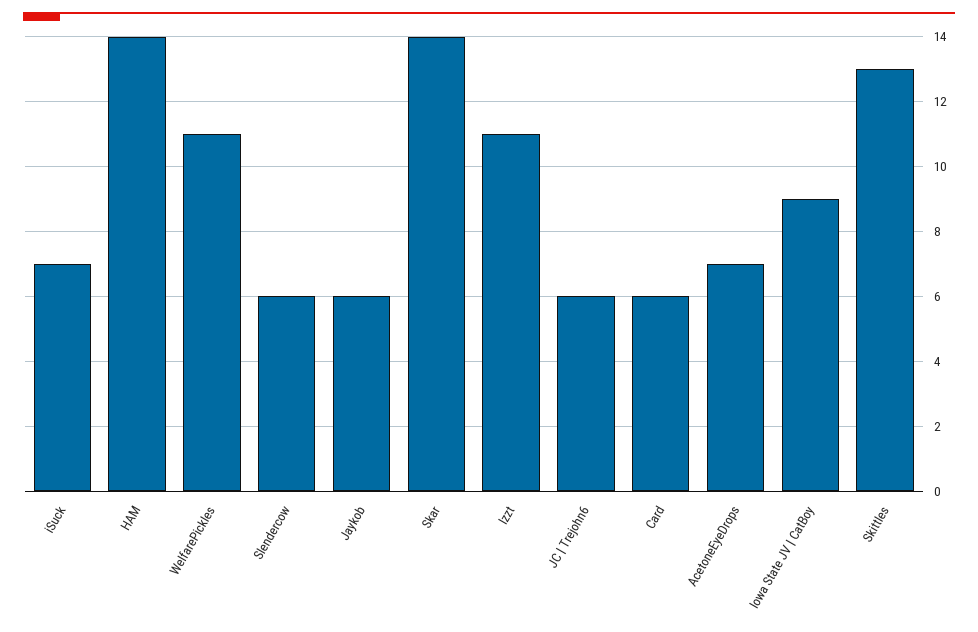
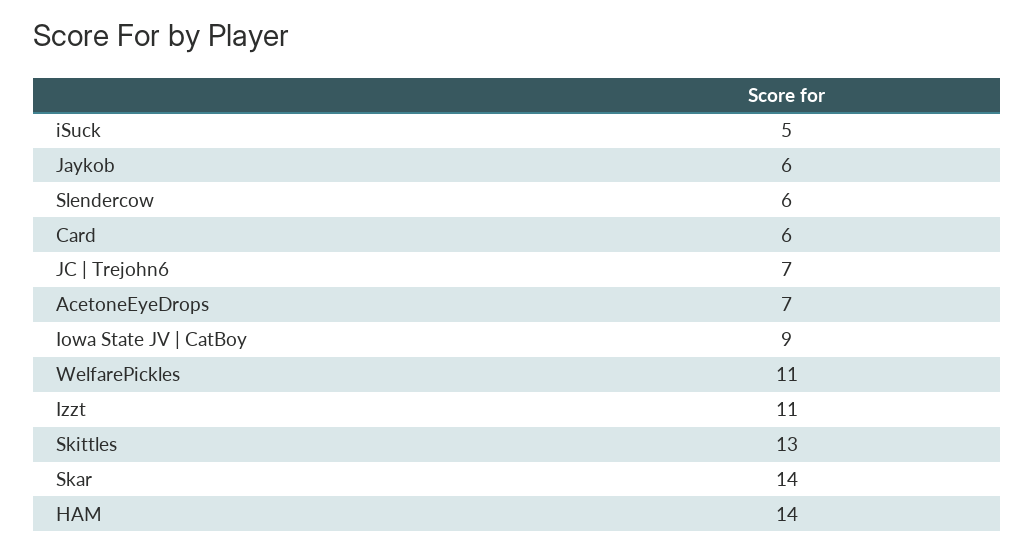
iSuck: 7 -> 5
JC | Trejohn6: 6 -> 7

